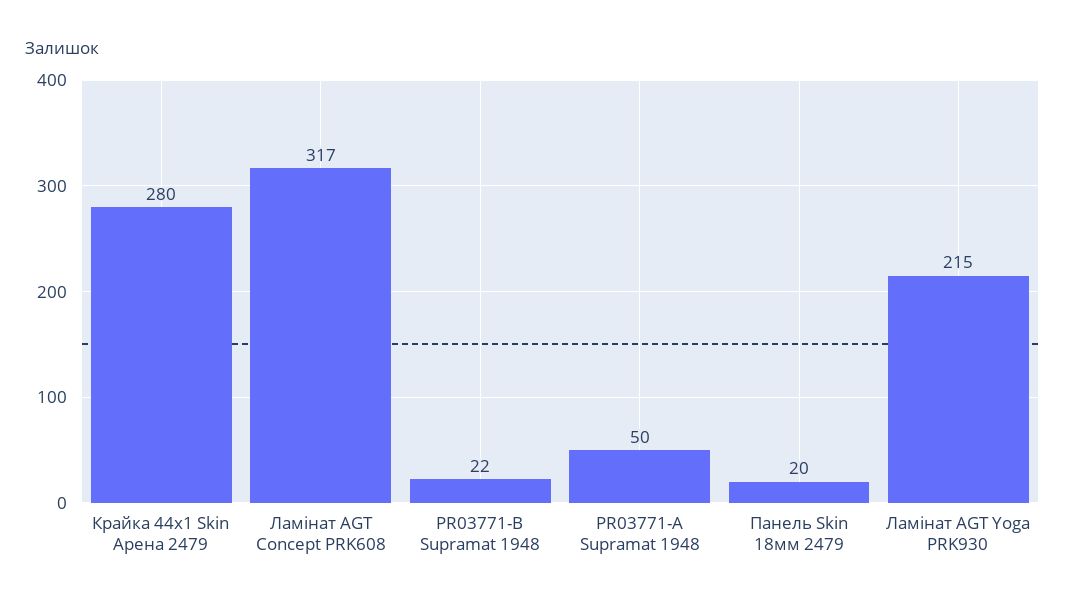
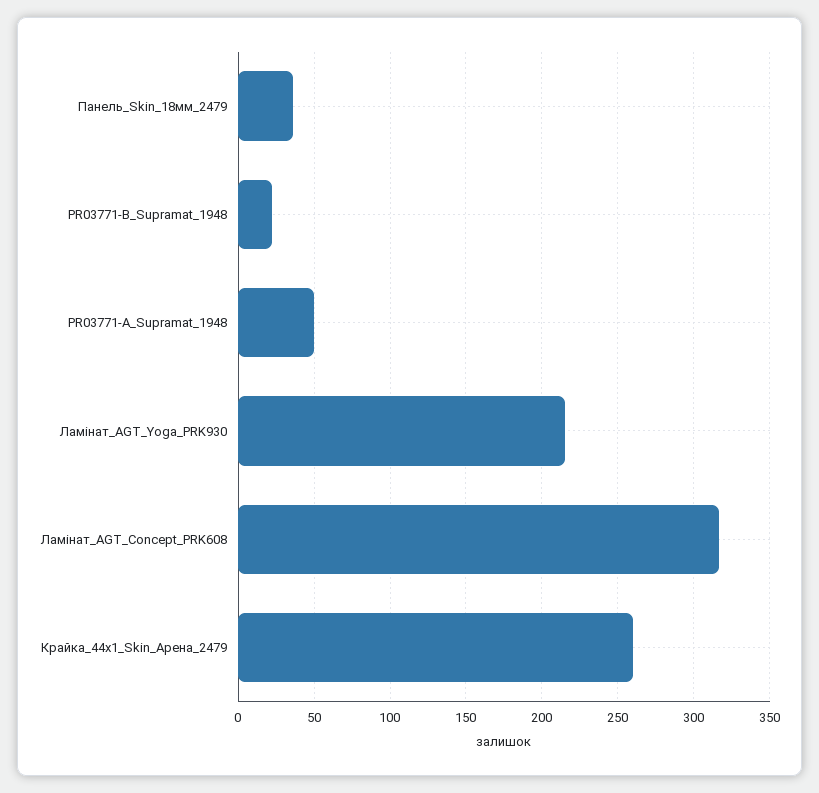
Крайка 44x1 Skin Арена 2479: 280 -> 260
Панель Skin 18мм 2479: 20 -> 35

